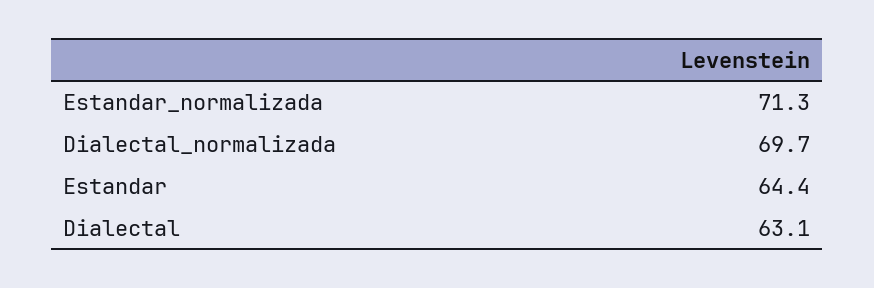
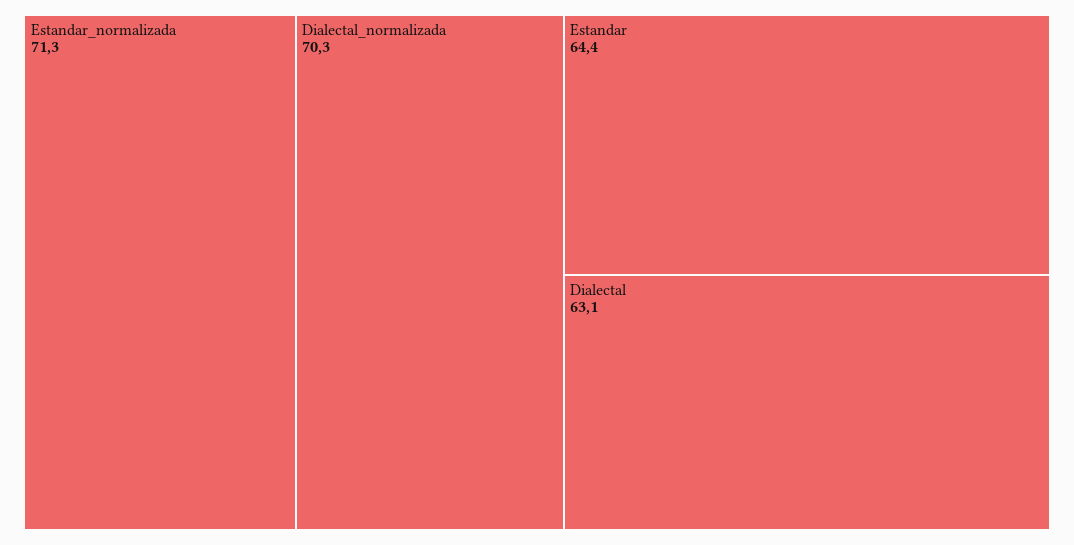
Dialectal_normalizada: 69.7 -> 70.3

